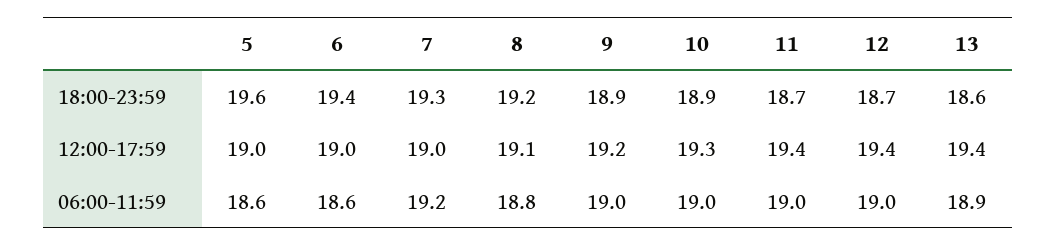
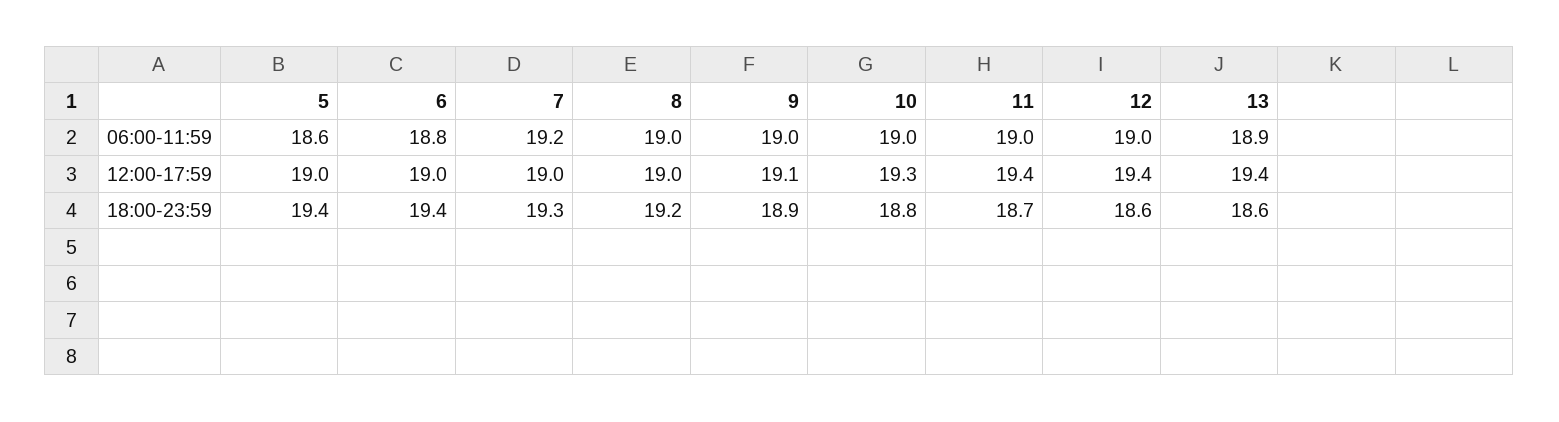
5, 18:00-23:59: 19.6 -> 19.4
10, 18:00-23:59: 18.9 -> 18.8
12, 18:00-23:59: 18.7 -> 18.6
8, 12:00-17:59: 19.1 -> 19
9, 12:00-17:59: 19.2 -> 19.1
6, 06:00-11:59: 18.6 -> 18.8
8, 06:00-11:59: 18.8 -> 19

